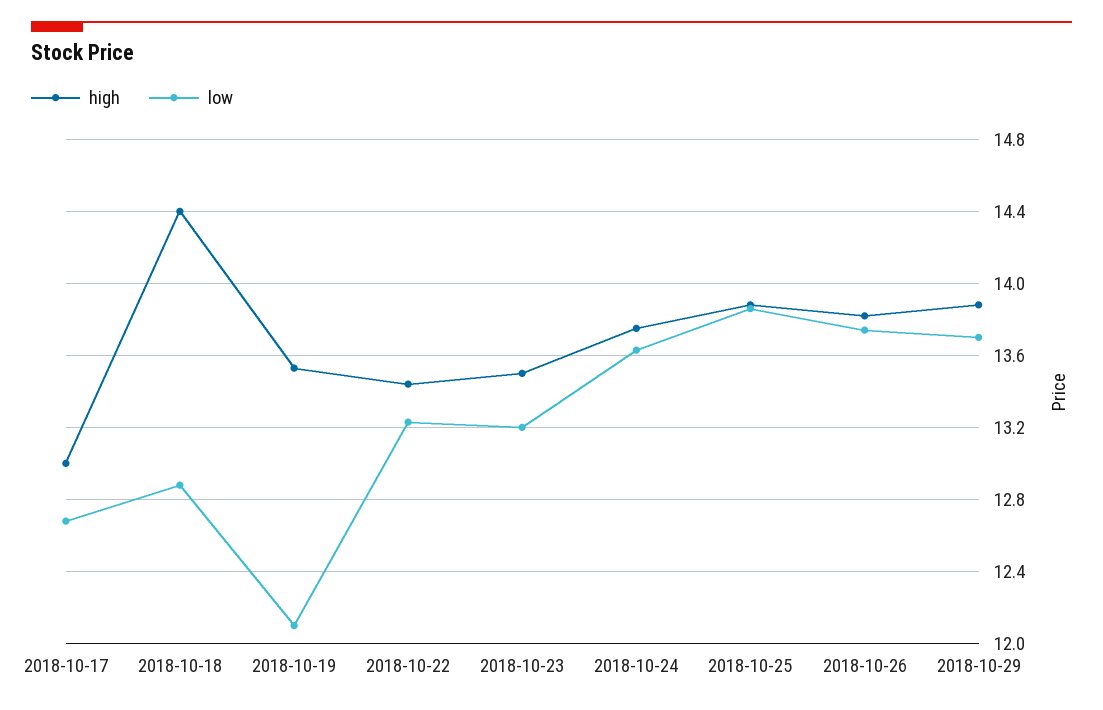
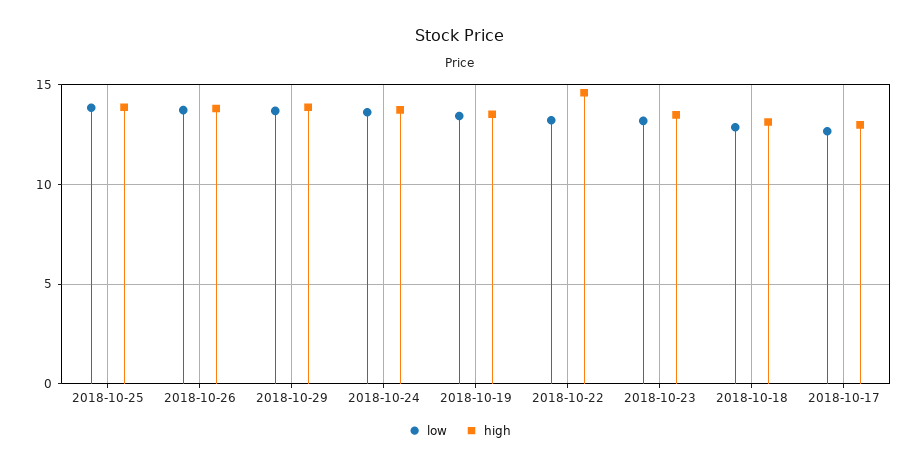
high, 2018-10-18: 14.4 -> 13
low, 2018-10-19: 12.1 -> 13.5
high, 2018-10-22: 13.45 -> 14.5

